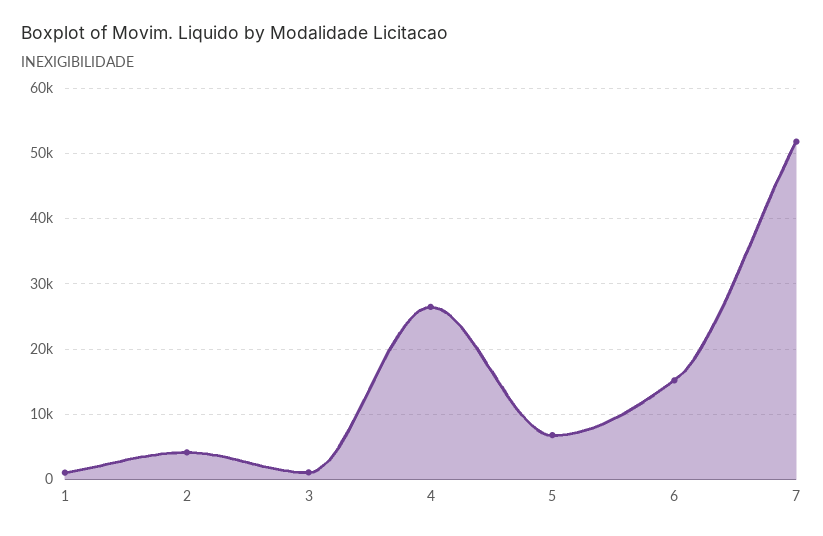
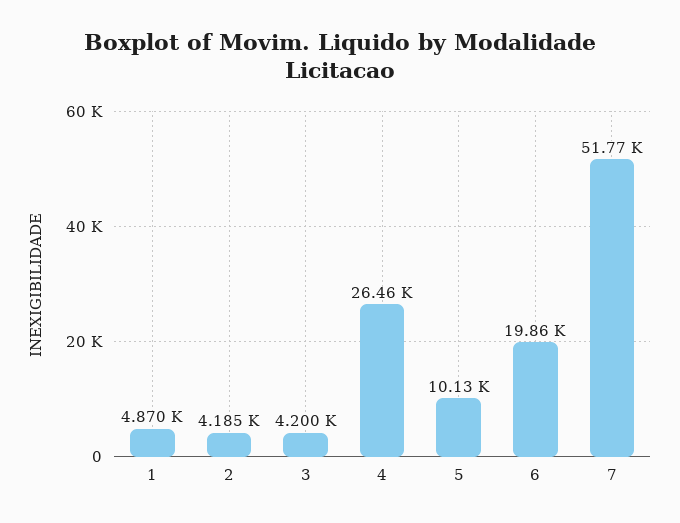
1: 1000 -> 4870
3: 1000 -> 4200
5: 7000 -> 10130
6: 15000 -> 19860

